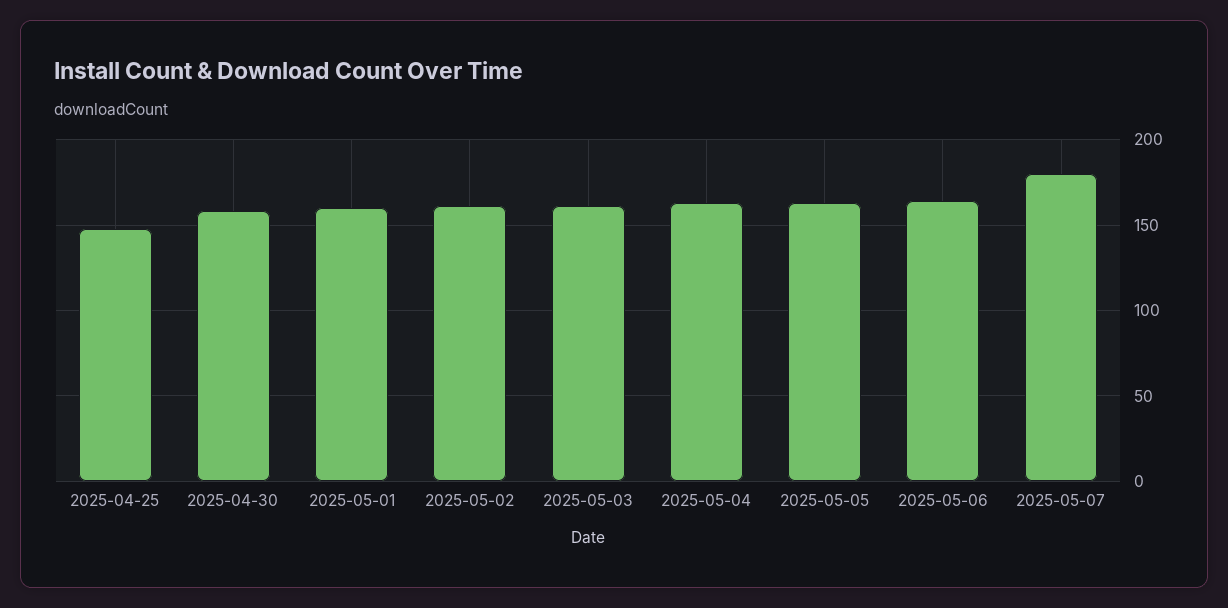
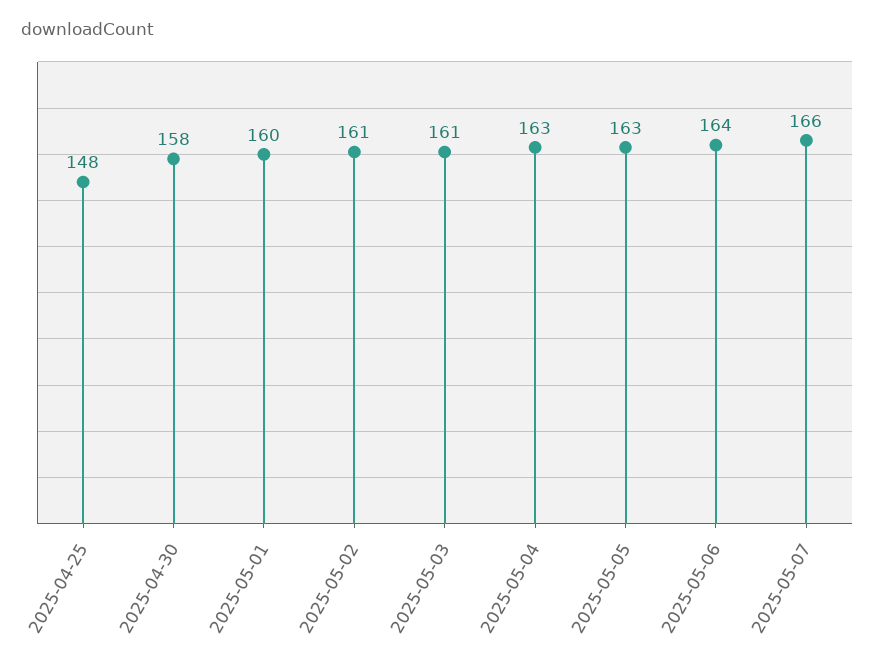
2025-05-07: 180 -> 166

